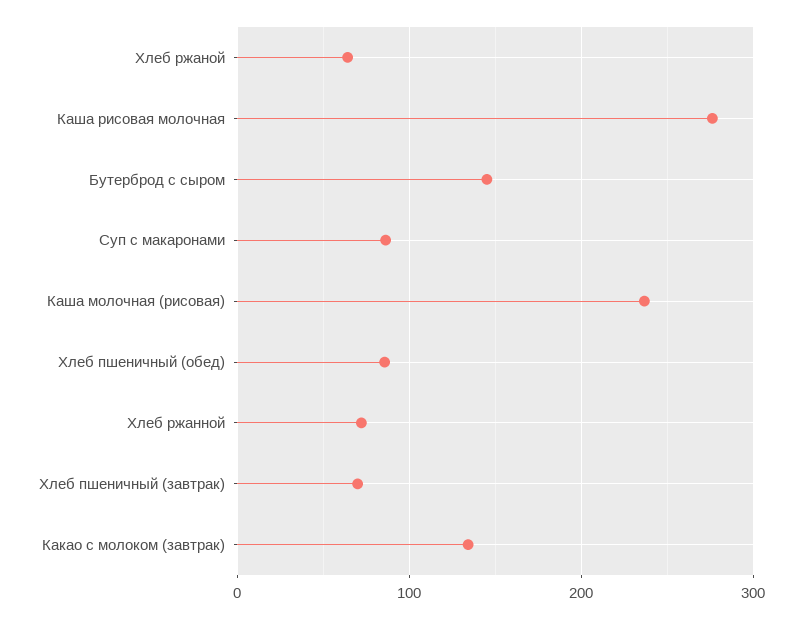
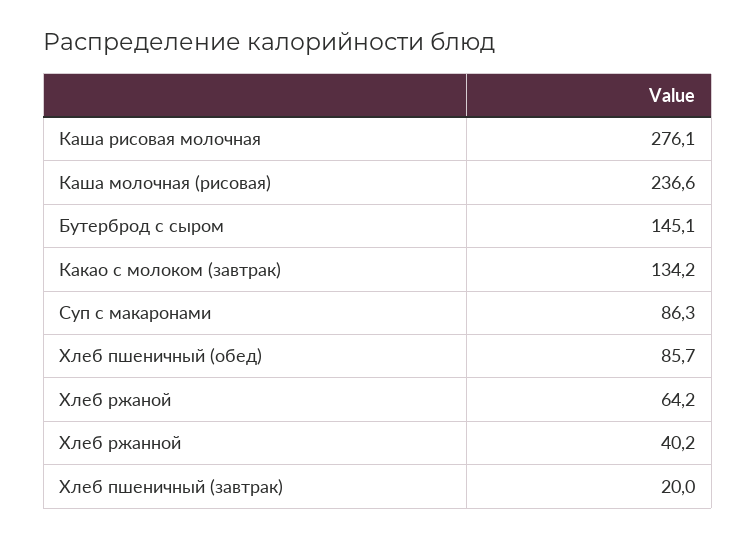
Хлеб ржанной: 70 -> 40.2
Хлеб пшеничный (завтрак): 70 -> 20

